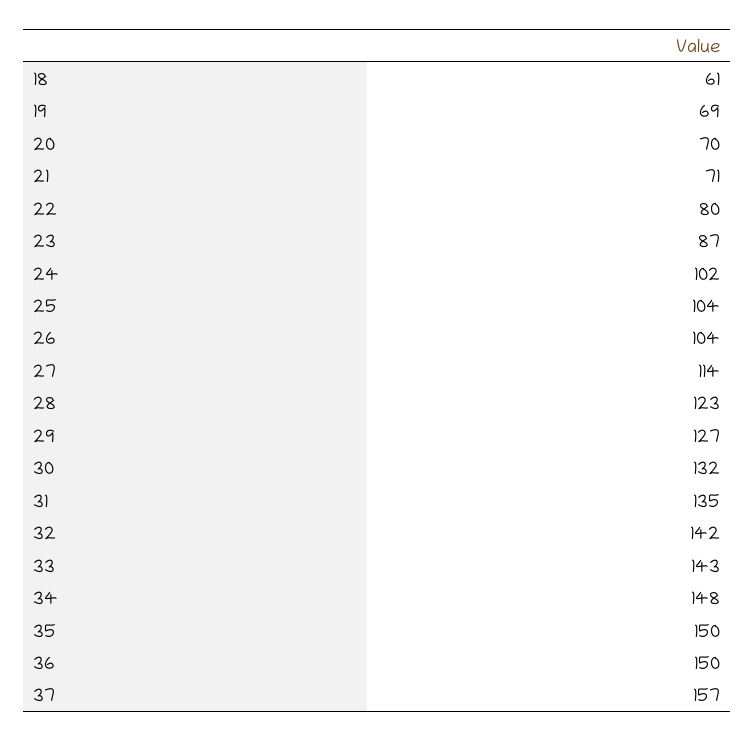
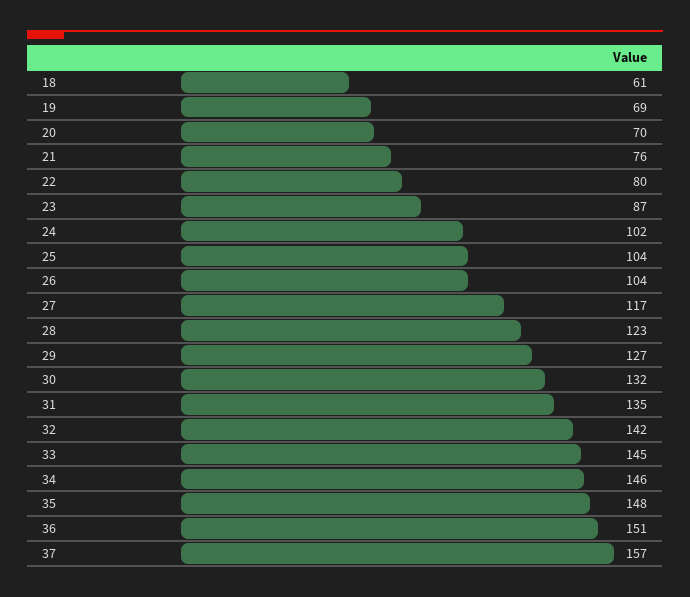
21: 71 -> 76
27: 114 -> 117
33: 143 -> 145
34: 148 -> 146
35: 150 -> 148
36: 150 -> 151

